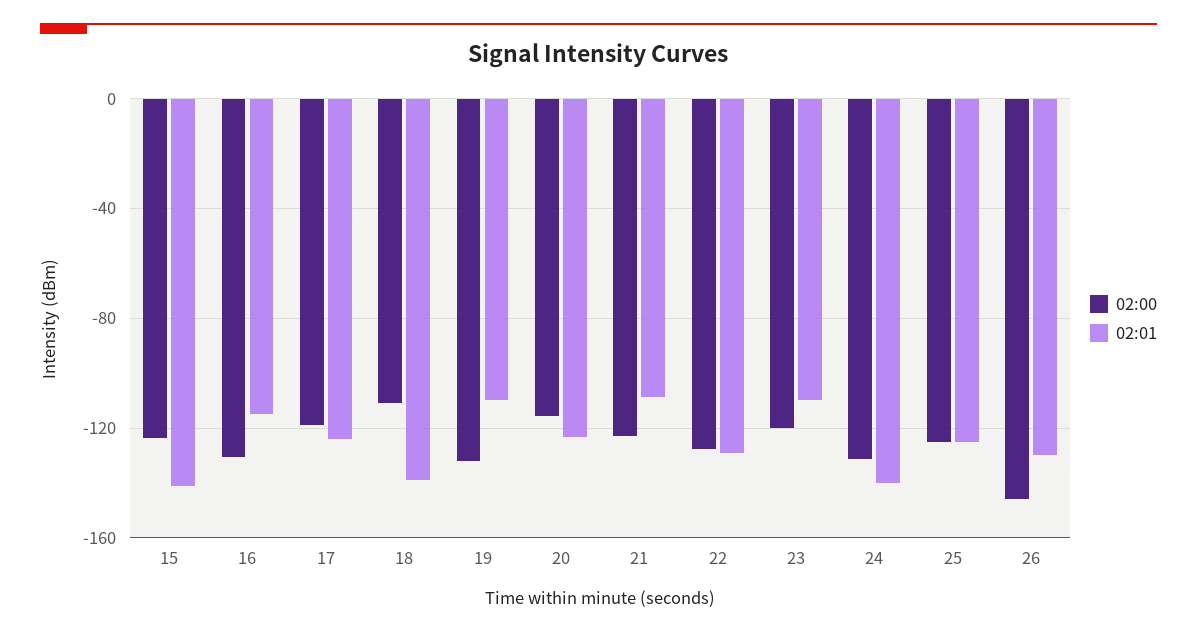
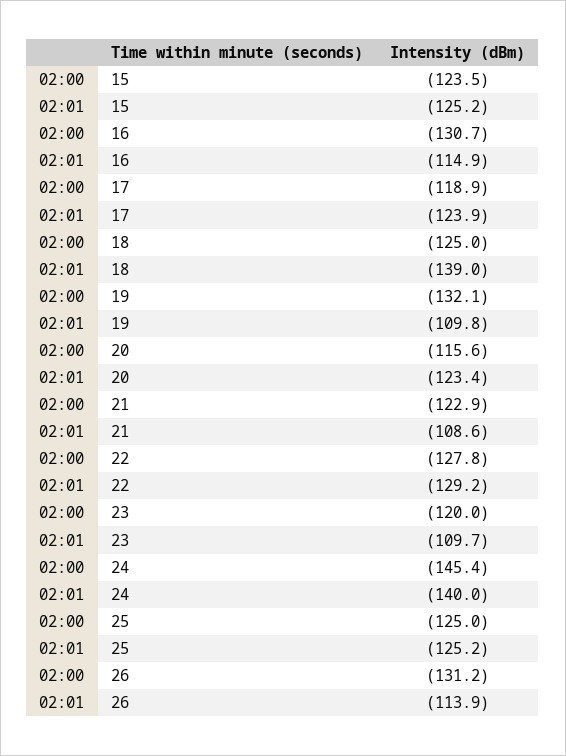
02:01, 15: -140 -> -125.2
02:00, 18: -110 -> -125
02:00, 24: -130 -> -145.4
02:00, 26: -145 -> -131.2
02:01, 26: -130 -> -113.9

